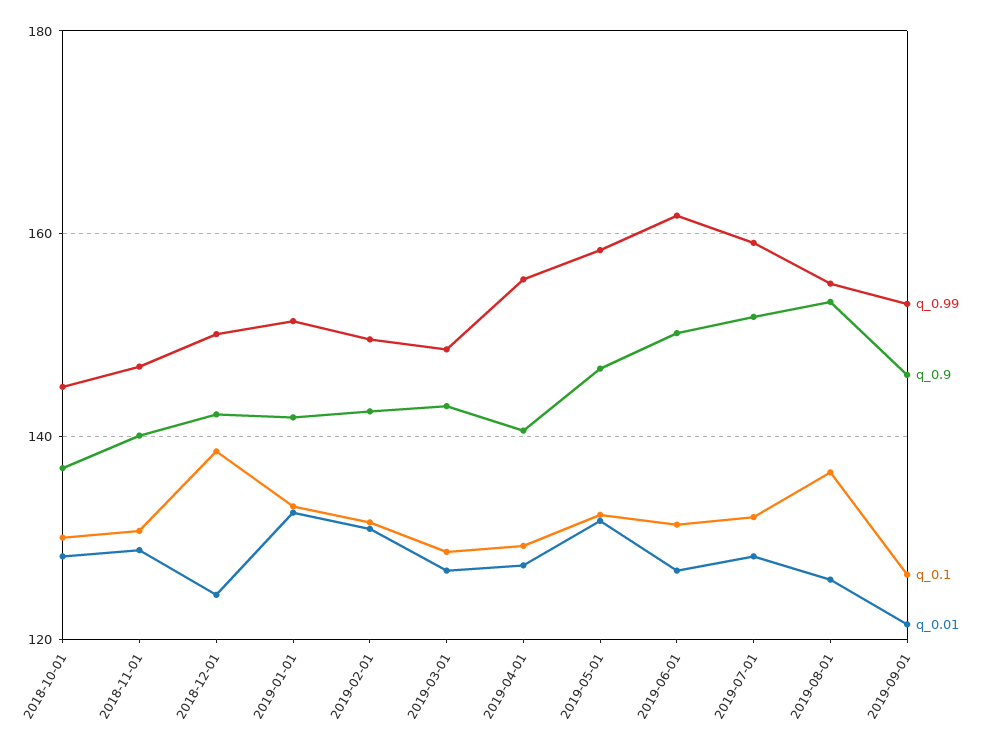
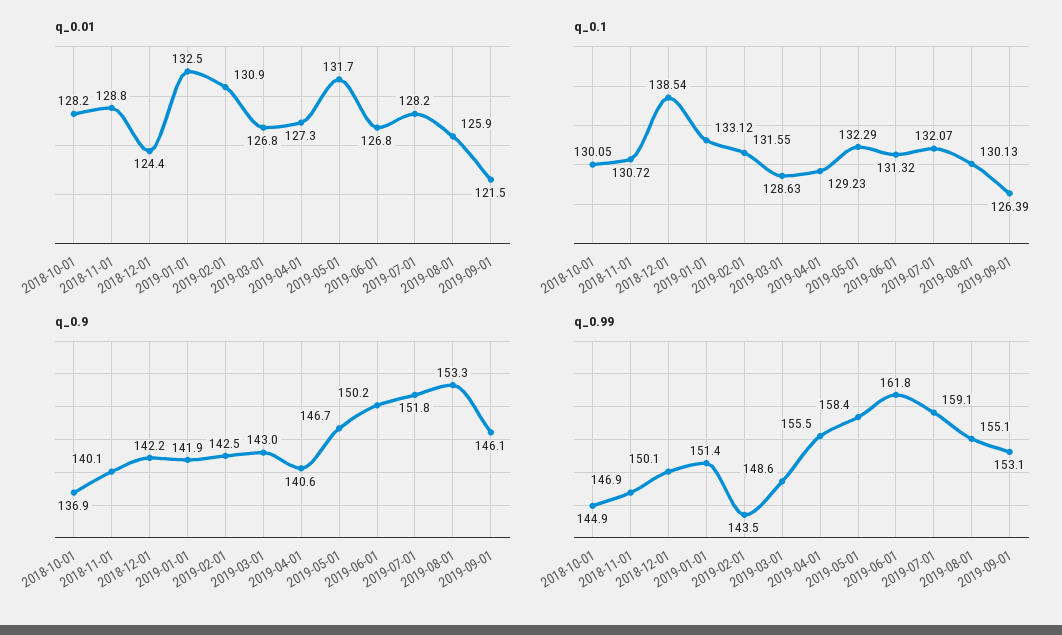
q_0.99, 2019-02-01: 150 -> 143.5
q_0.1, 2019-08-01: 136 -> 130.13

